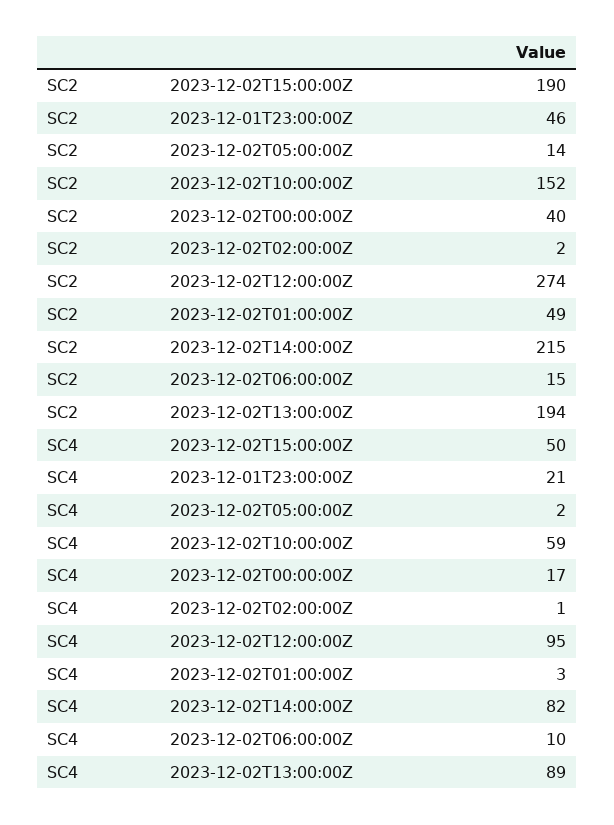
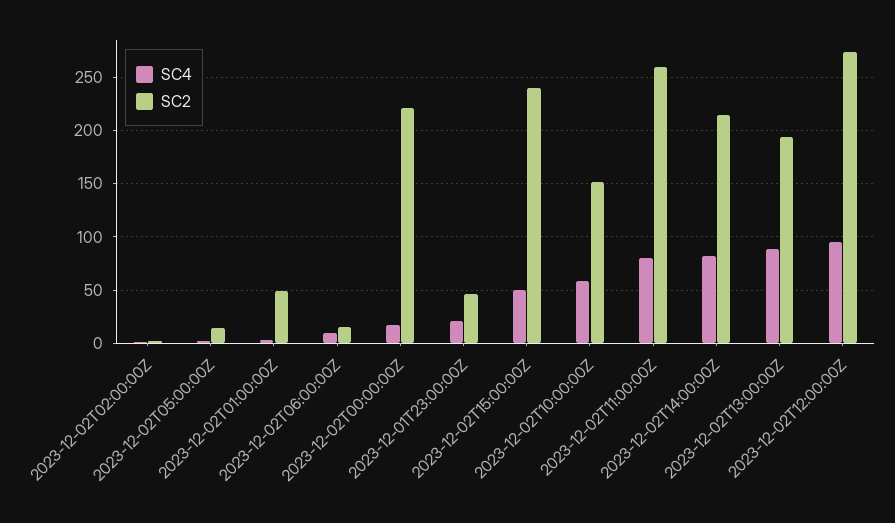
SC2, 2023-12-02T15:00:00Z: 190 -> 240
SC2, 2023-12-02T00:00:00Z: 40 -> 220
SC4, 2023-12-02T11:00:00Z: none -> 80
SC2, 2023-12-02T11:00:00Z: none -> 260

